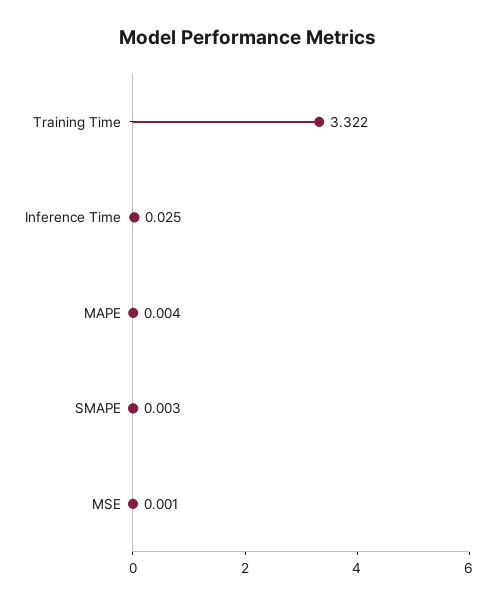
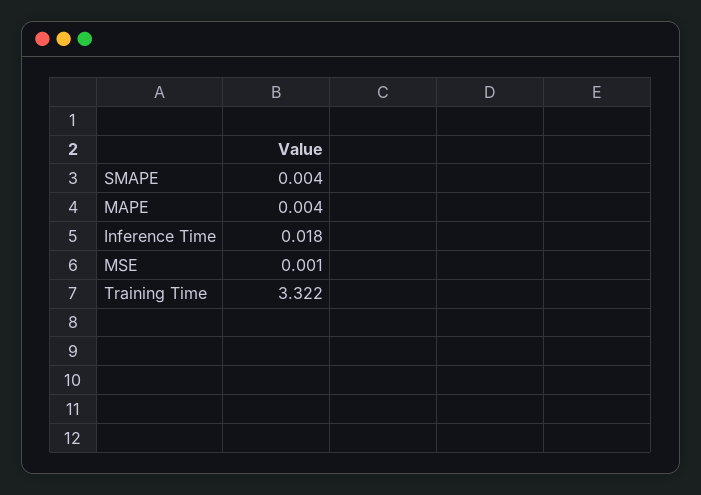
Inference Time: 0.025 -> 0.018
SMAPE: 0.003 -> 0.004

